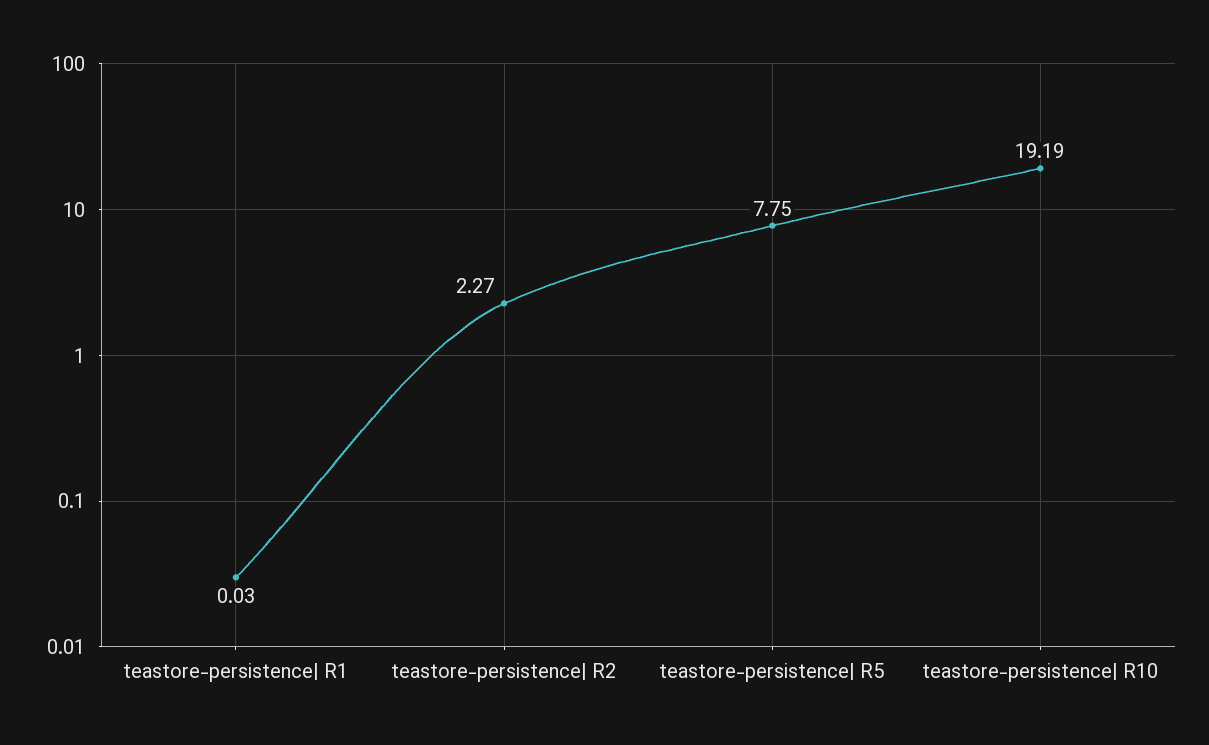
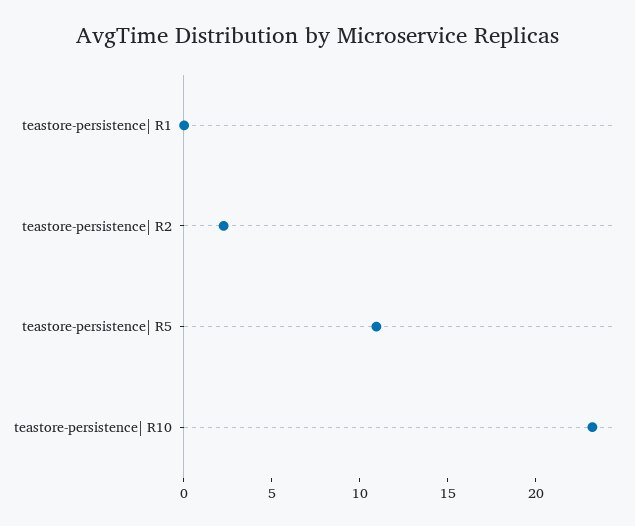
teastore-persistence| R5: 7.75 -> 11
teastore-persistence| R10: 19.19 -> 23

